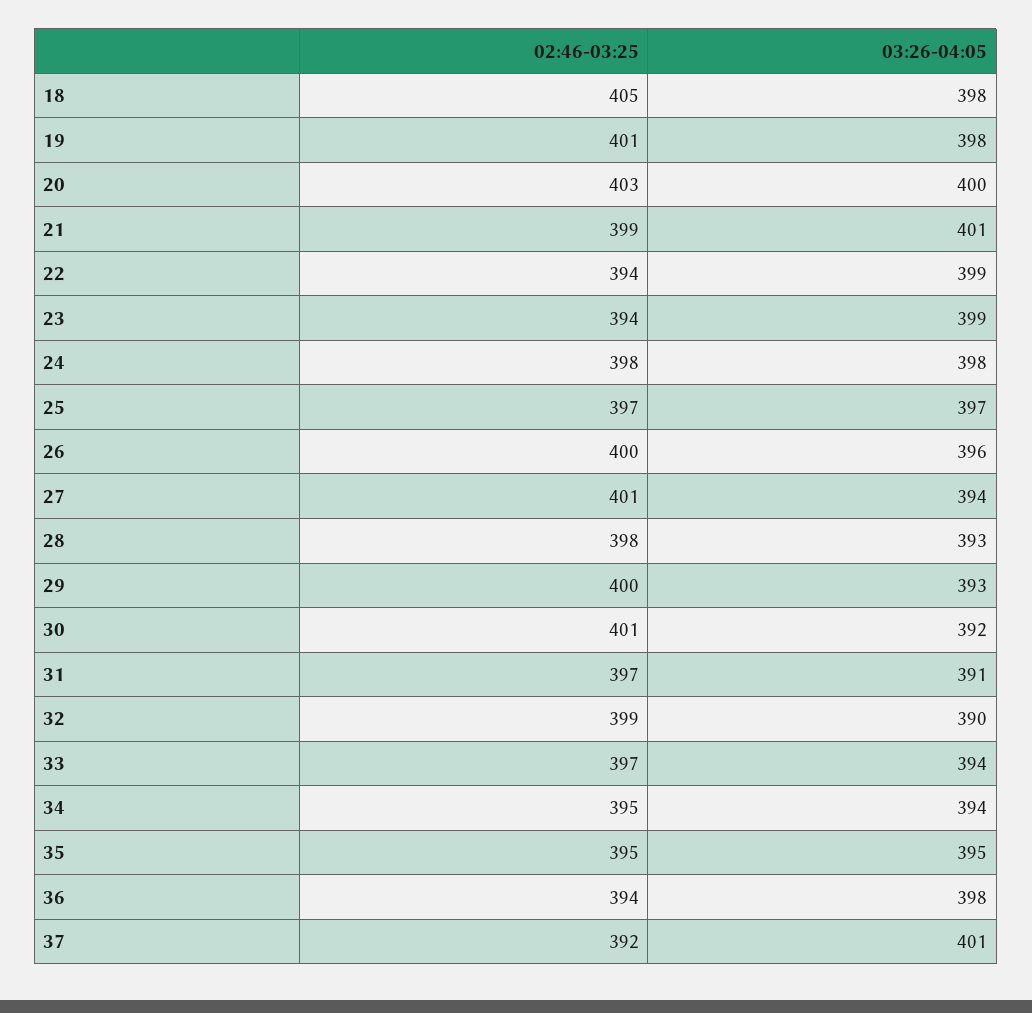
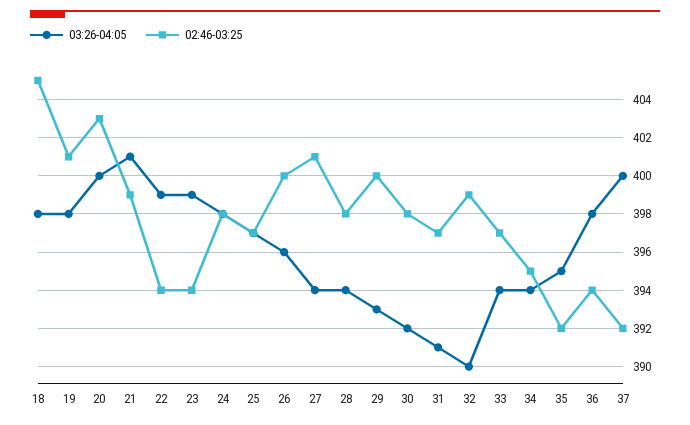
03:26-04:05, 28: 393 -> 394
02:46-03:25, 30: 401 -> 398
02:46-03:25, 35: 395 -> 392
03:26-04:05, 37: 401 -> 400

